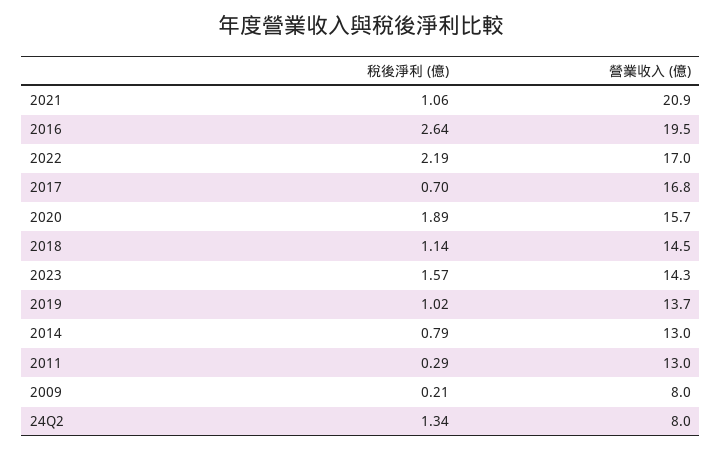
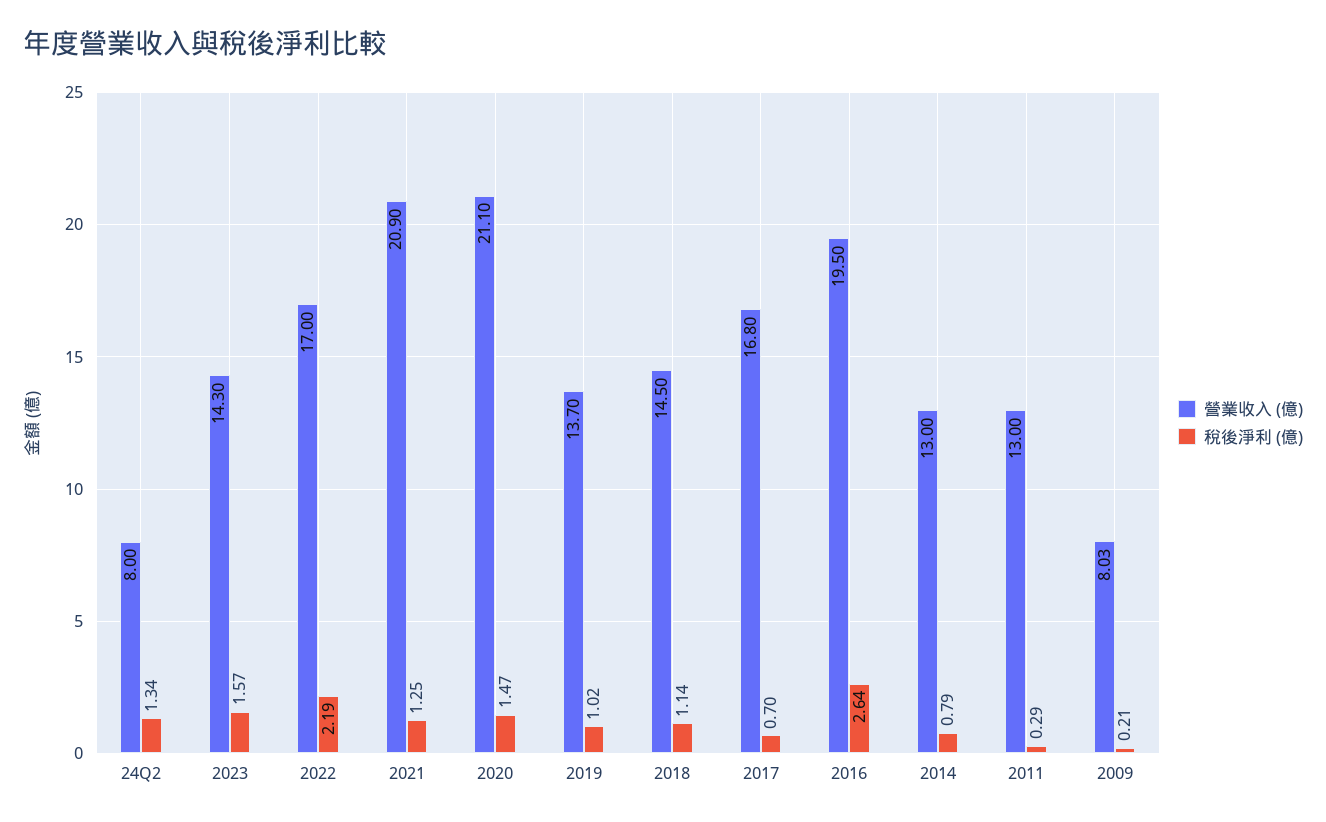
稅後淨利 (億), 2021: 1.06 -> 1.25
稅後淨利 (億), 2020: 1.89 -> 1.47
營業收入 (億), 2020: 15.7 -> 21.1

